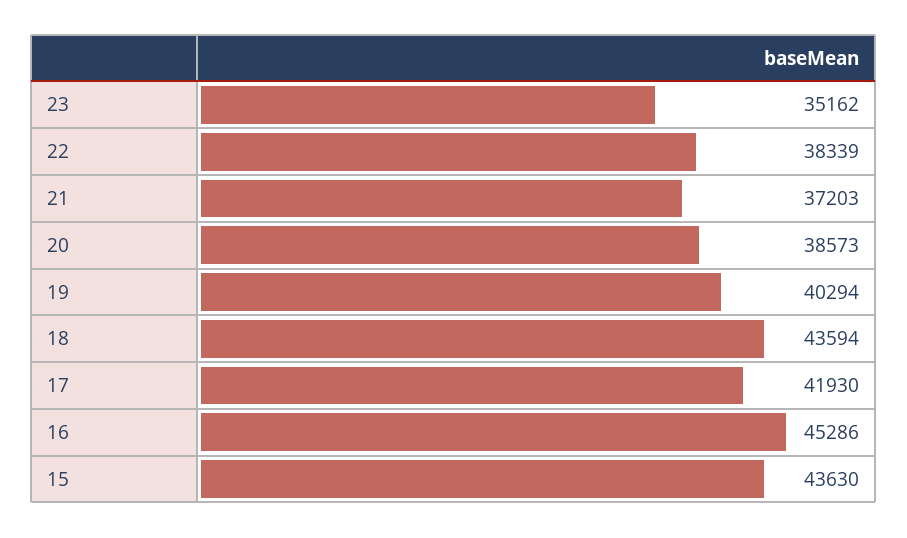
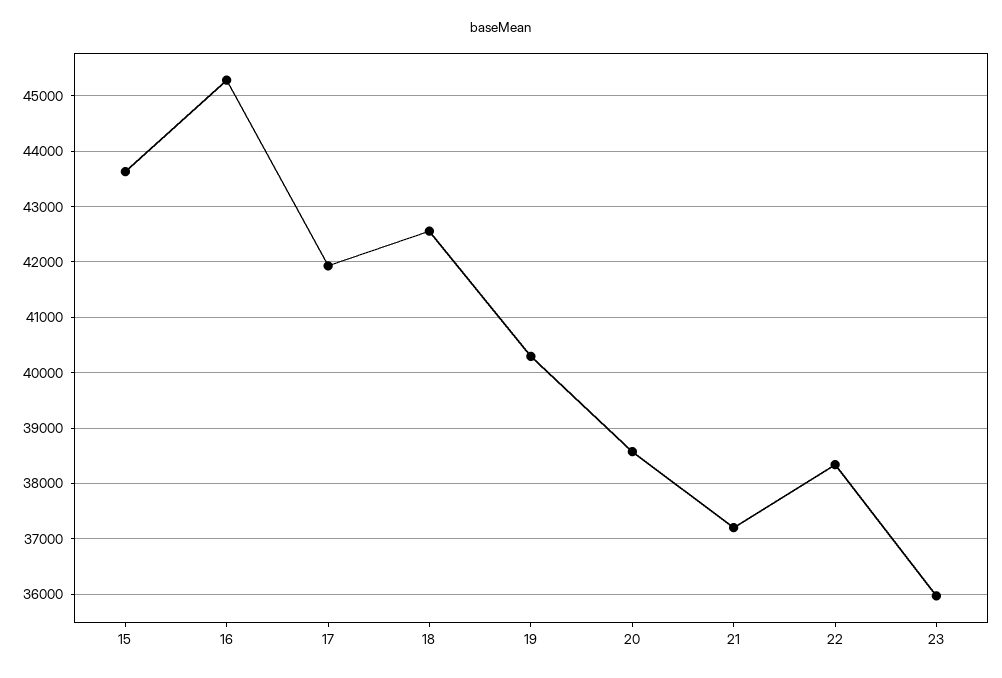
23: 35162 -> 36000
18: 43594 -> 42600

